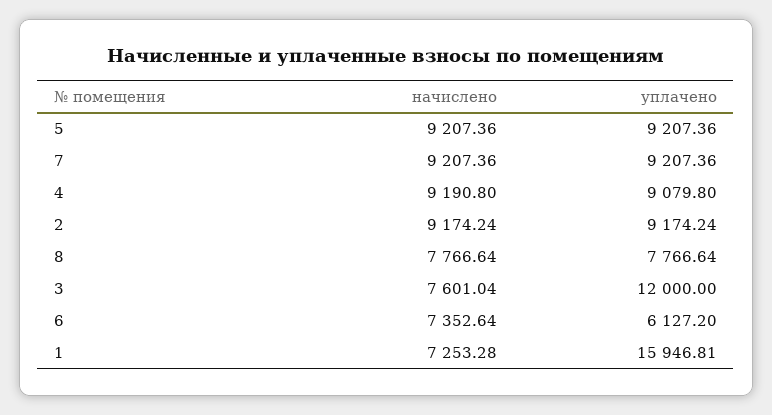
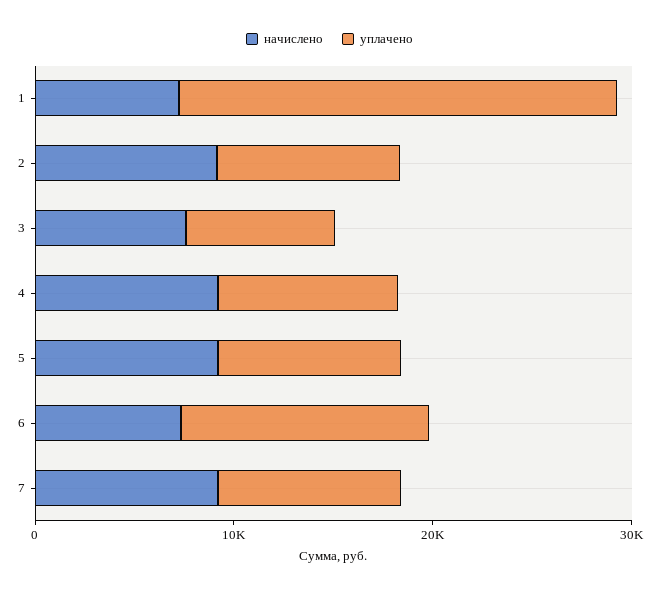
начислено, 8: 7766.64 -> none
уплачено, 8: 7766.64 -> none
уплачено, 3: 12000 -> 8000
уплачено, 6: 6127.2 -> 12000
уплачено, 1: 15946.81 -> 22000

